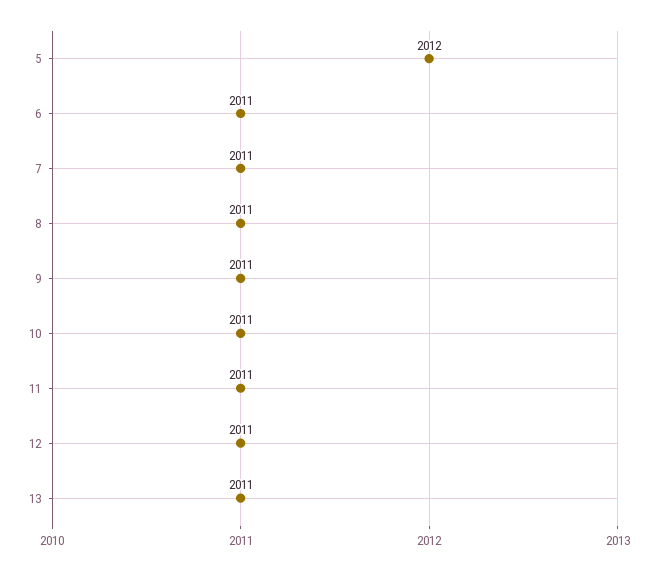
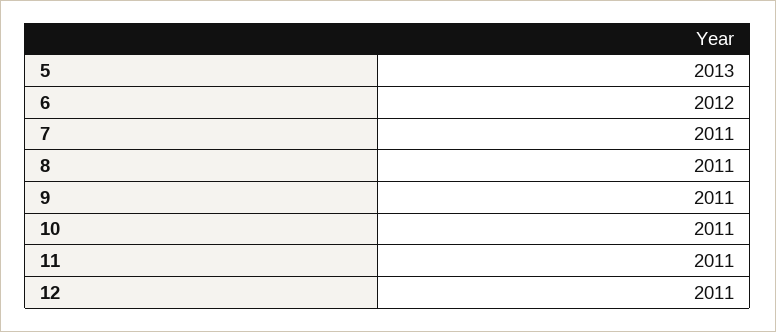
5: 2012 -> 2013
6: 2011 -> 2012
13: 2011 -> none

